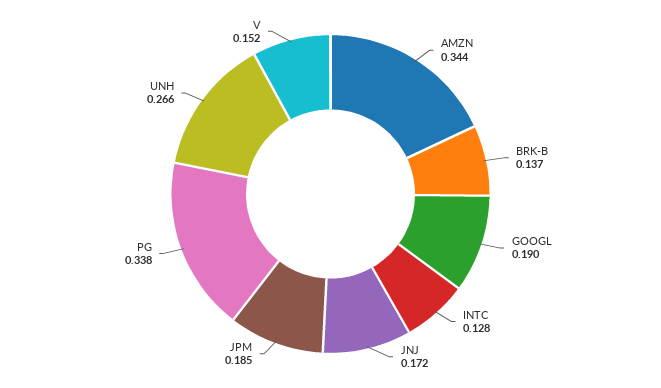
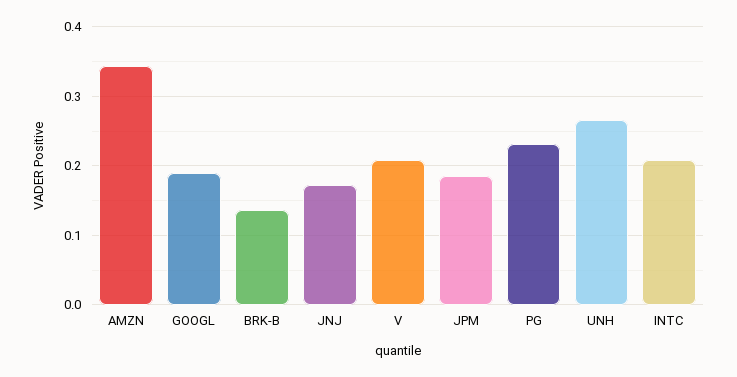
INTC: 0.128 -> 0.21
PG: 0.338 -> 0.23
V: 0.152 -> 0.21

